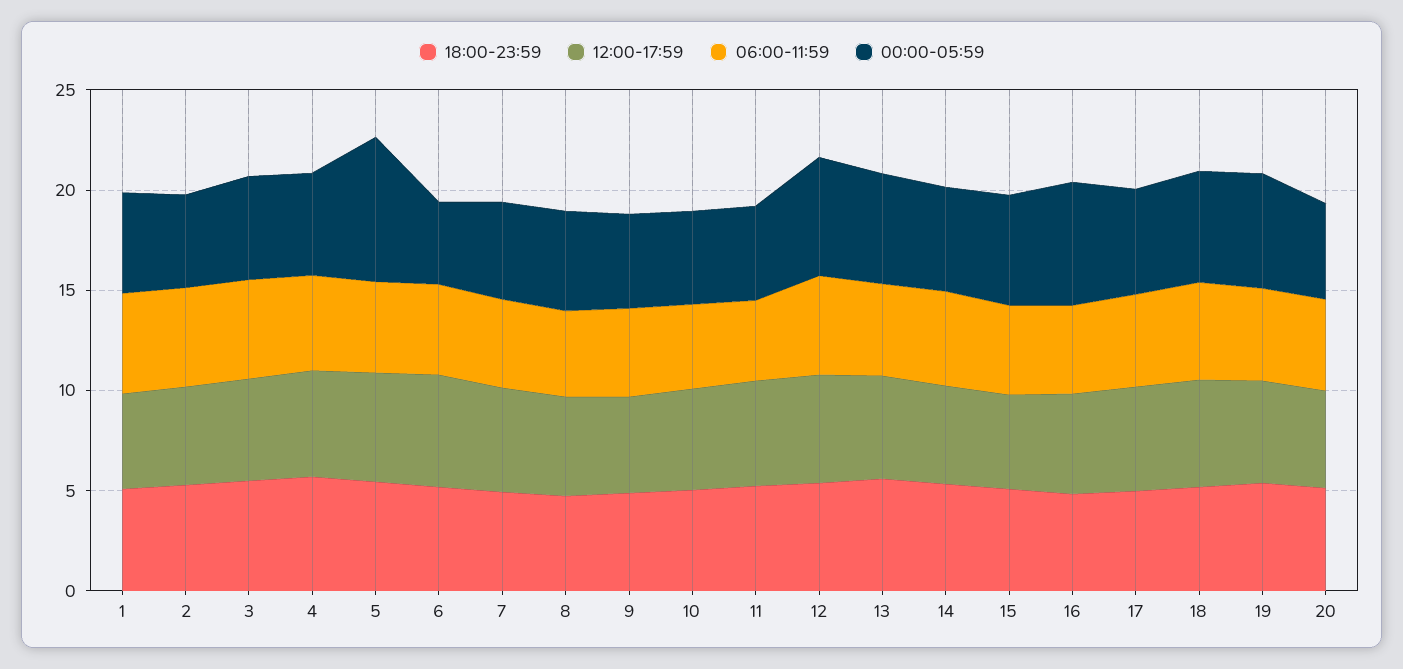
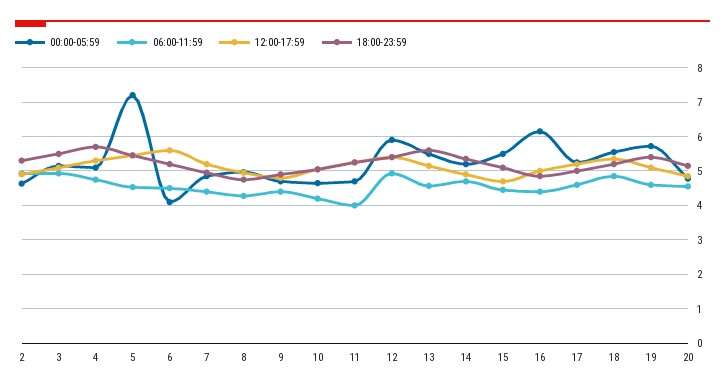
18:00-23:59, 1: 5 -> none
12:00-17:59, 1: 5 -> none
06:00-11:59, 1: 5 -> none
00:00-05:59, 1: 5 -> none

